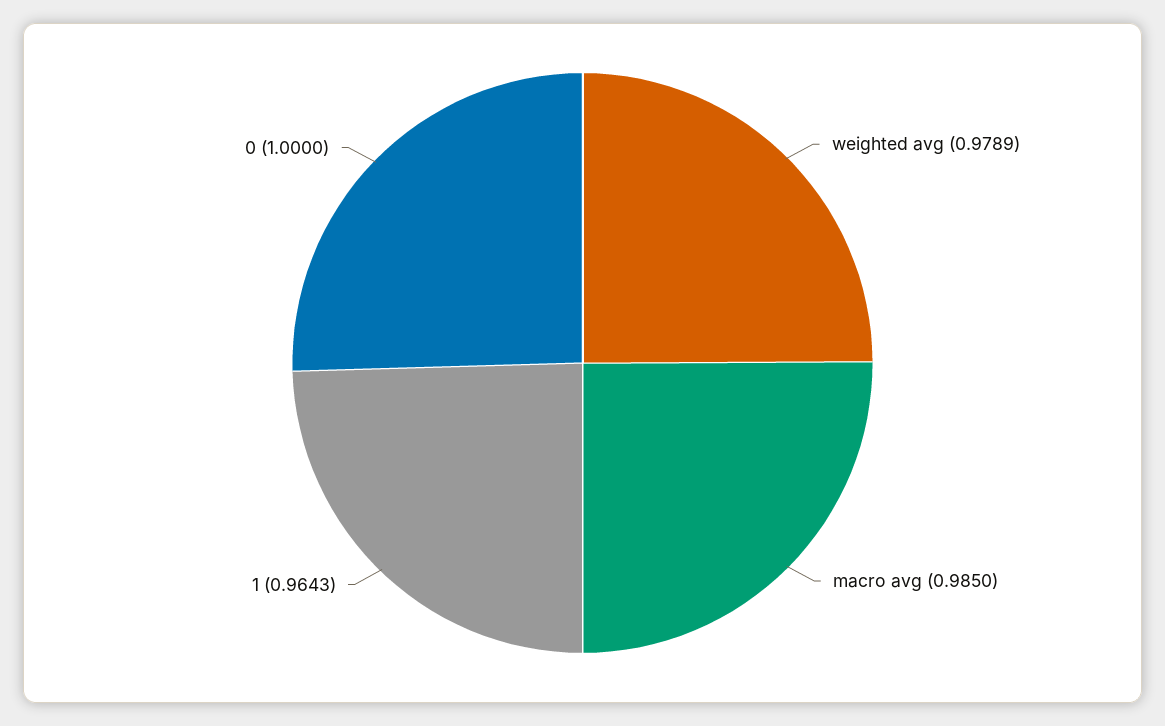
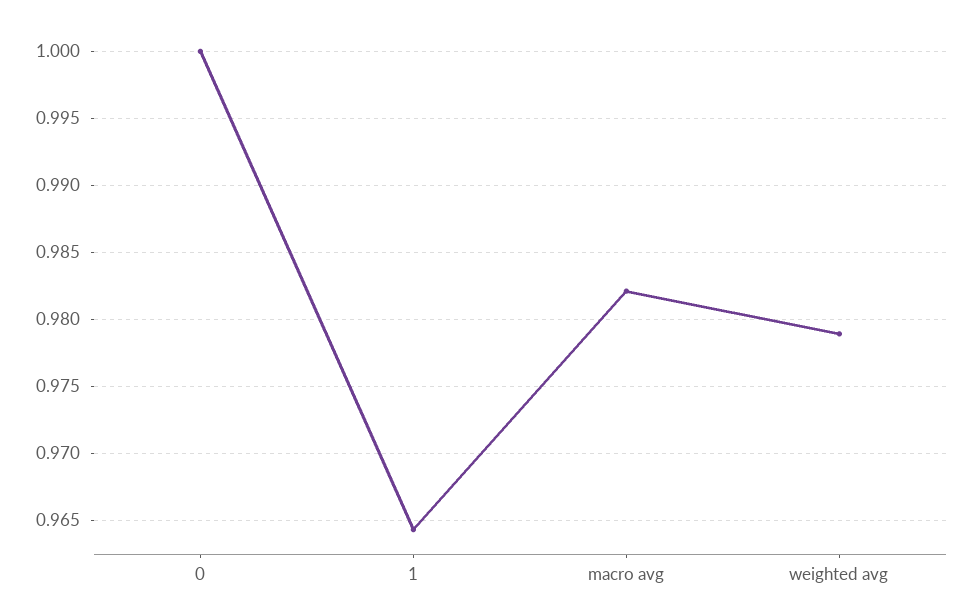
macro avg: 0.985 -> 0.982

